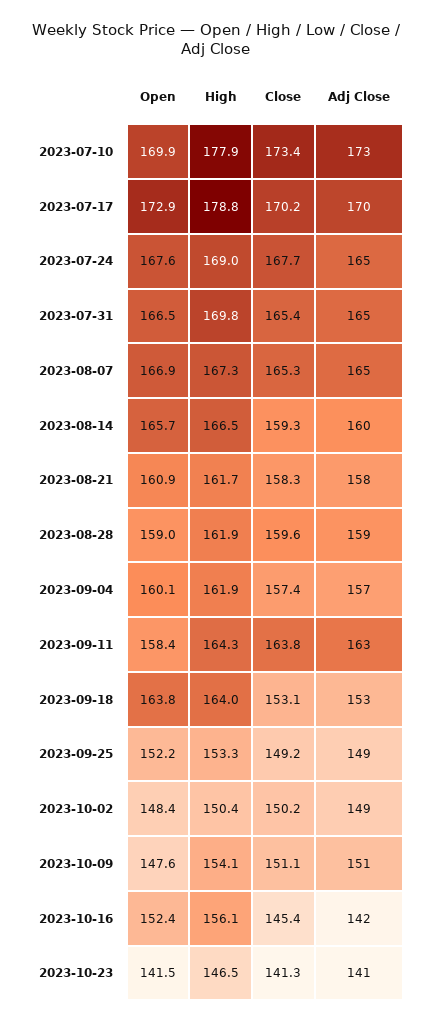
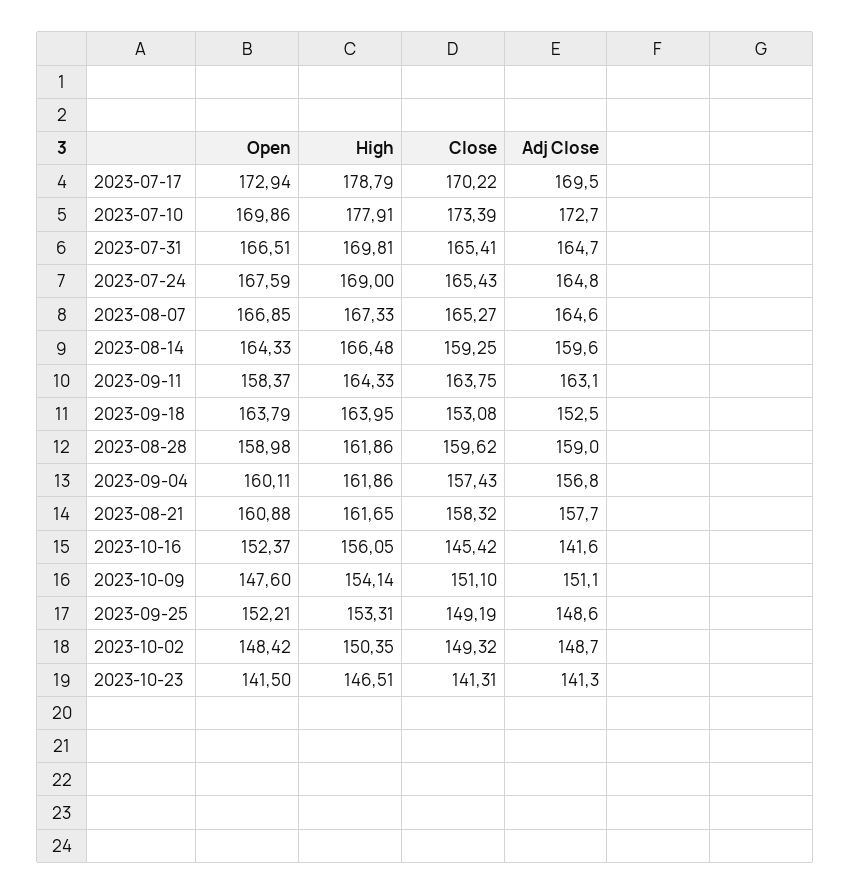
Close, 2023-07-24: 167.7 -> 165.43
Open, 2023-08-14: 165.7 -> 164.33
Close, 2023-10-02: 150.2 -> 149.32

